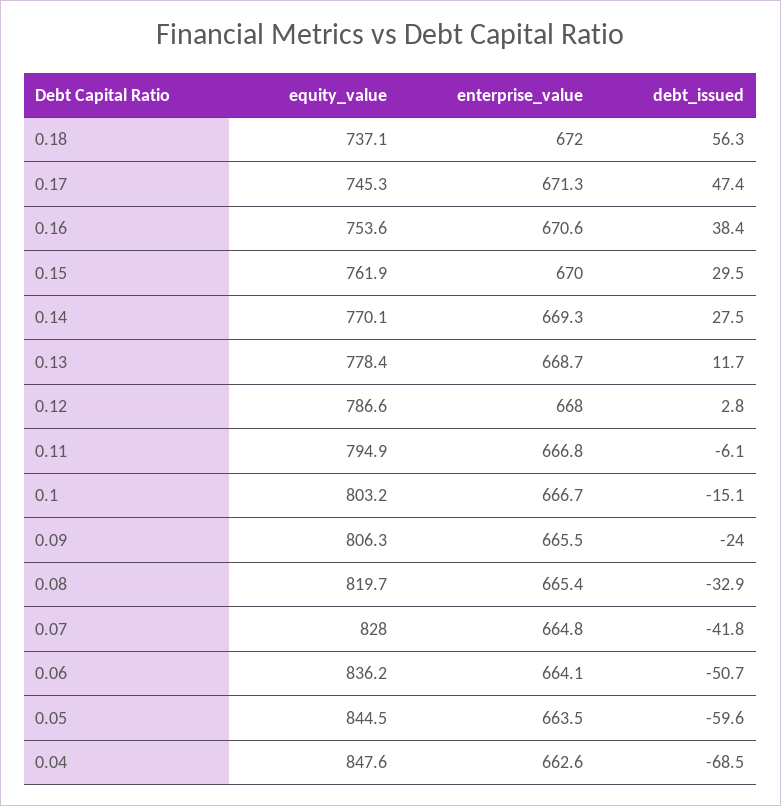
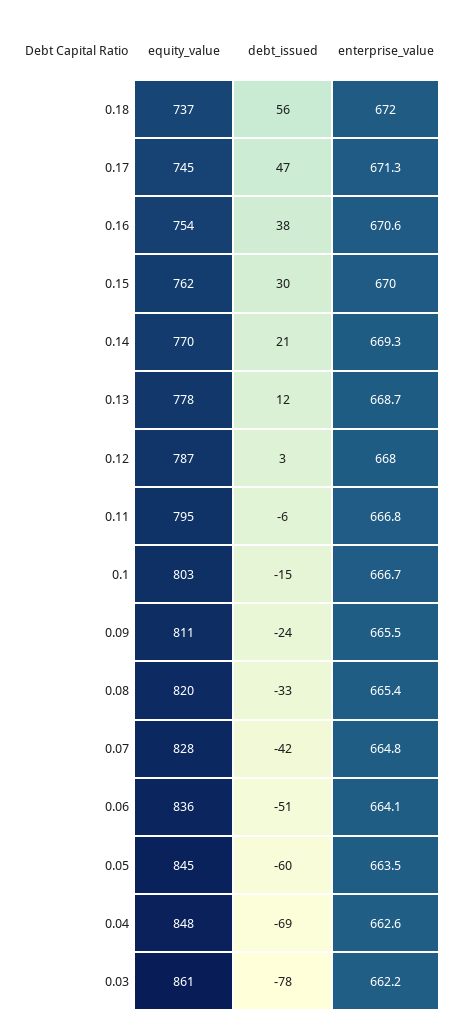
debt_issued, 0.14: 27.5 -> 21
equity_value, 0.09: 806.3 -> 811
equity_value, 0.03: none -> 861
debt_issued, 0.03: none -> -78
enterprise_value, 0.03: none -> 662.2

